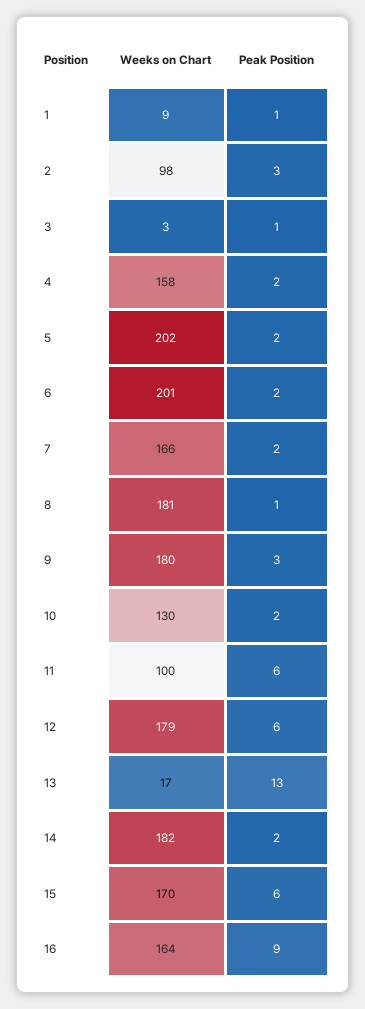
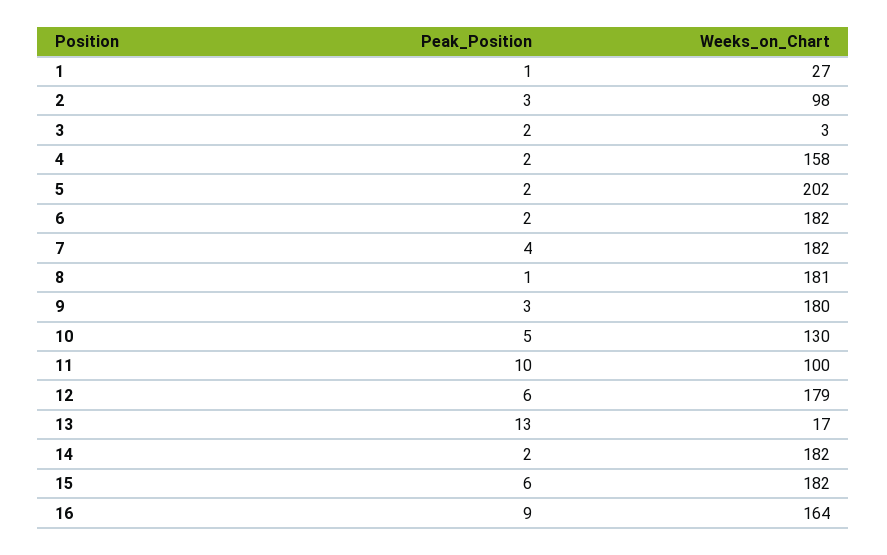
Weeks on Chart, 1: 9 -> 27
Peak Position, 3: 1 -> 2
Weeks on Chart, 6: 201 -> 182
Weeks on Chart, 7: 166 -> 182
Peak Position, 7: 2 -> 4
Peak Position, 10: 2 -> 5
Peak Position, 11: 6 -> 10
Weeks on Chart, 15: 170 -> 182

